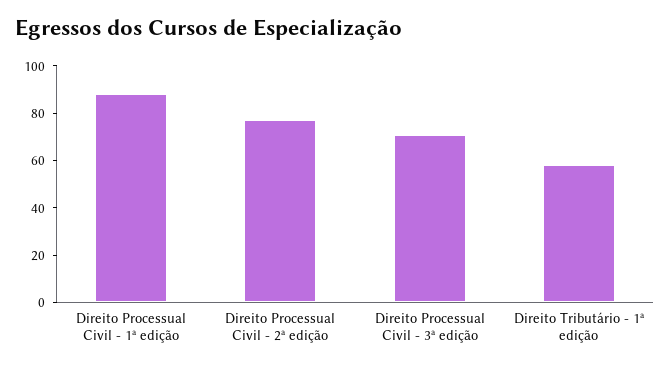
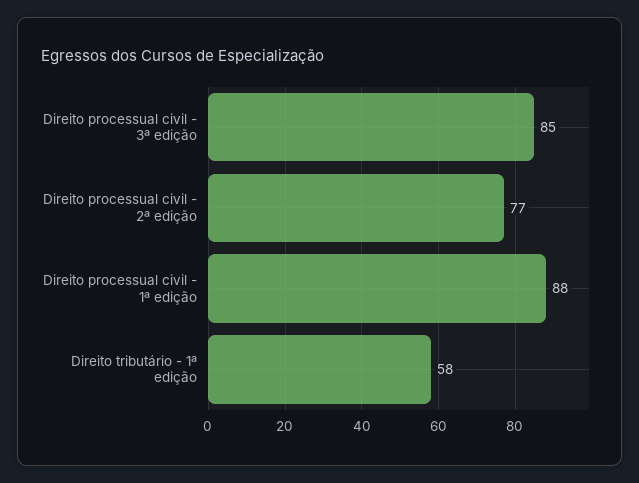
Direito Processual Civil - 3ª edição: 70 -> 85

